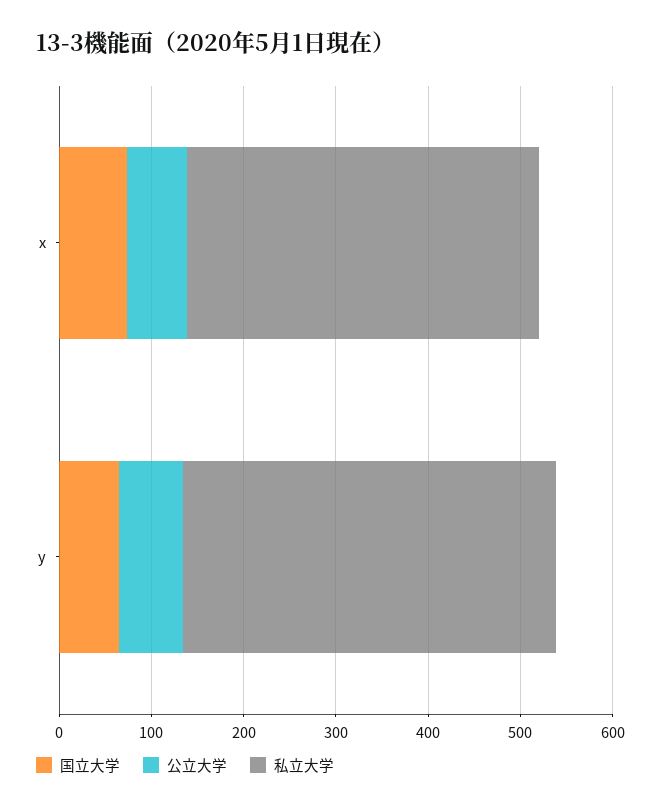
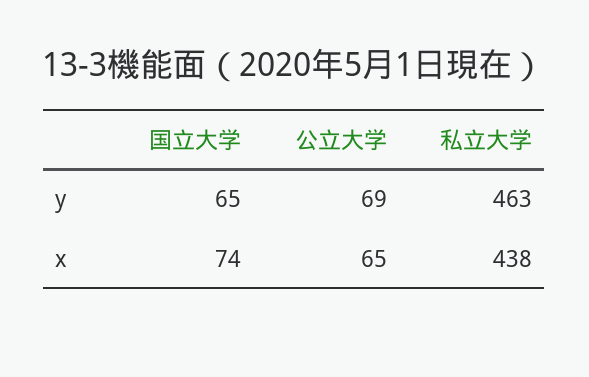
私立大学, x: 380 -> 438
私立大学, y: 400 -> 463

